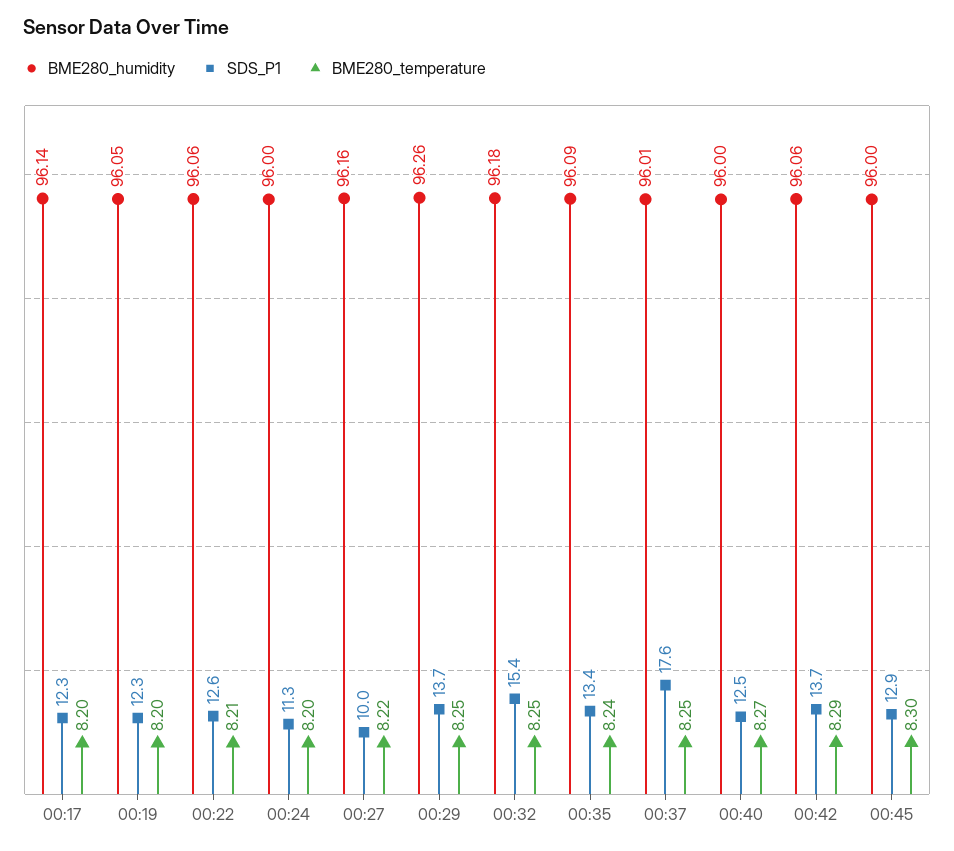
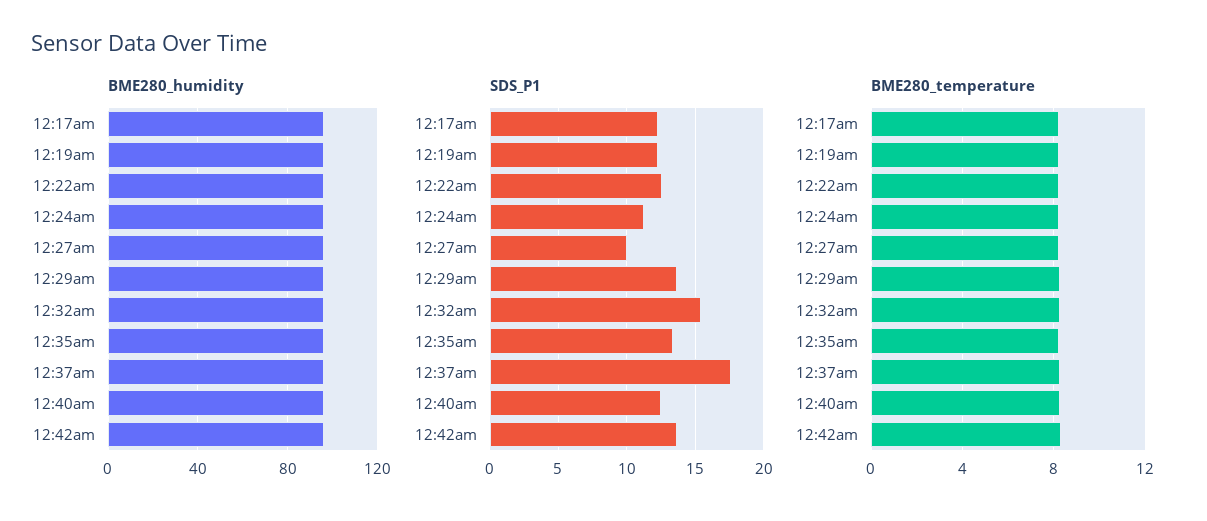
BME280_humidity, 00:45: 96 -> none
SDS_P1, 00:45: 12.9 -> none
BME280_temperature, 00:45: 8.3 -> none

